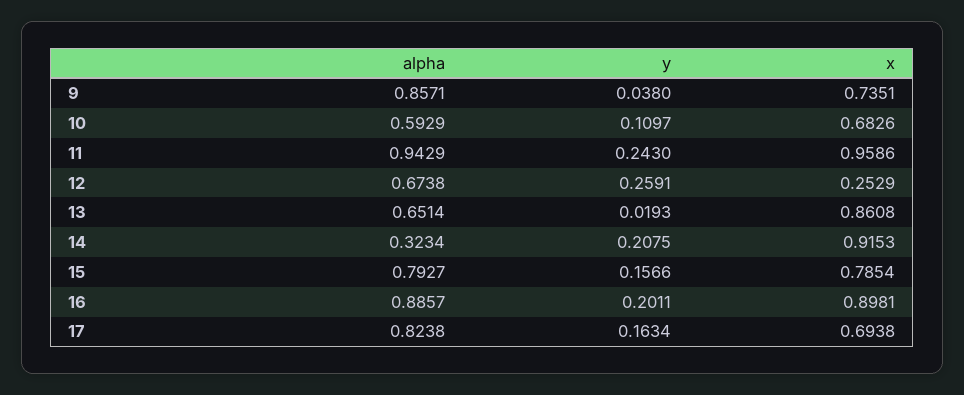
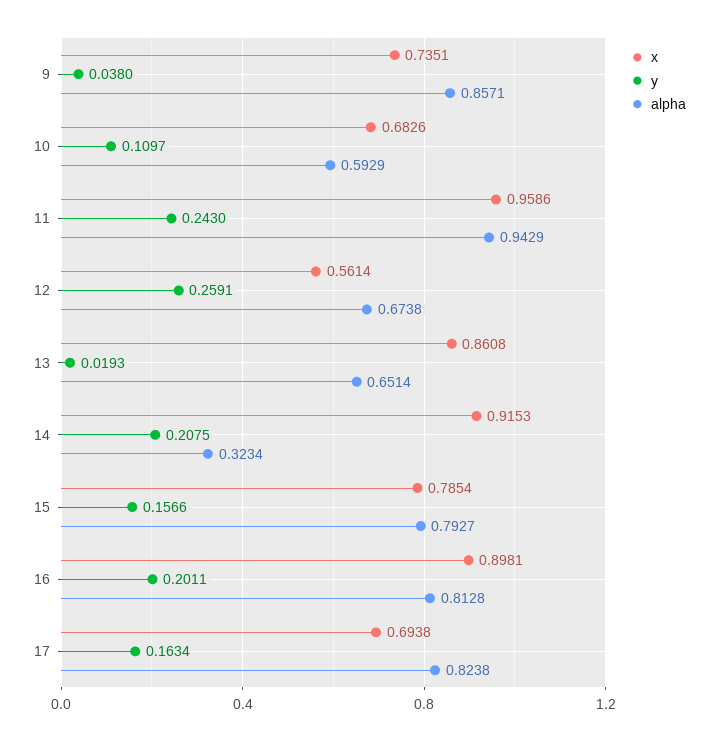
x, 12: 0.2529 -> 0.5614
alpha, 16: 0.8857 -> 0.8128

